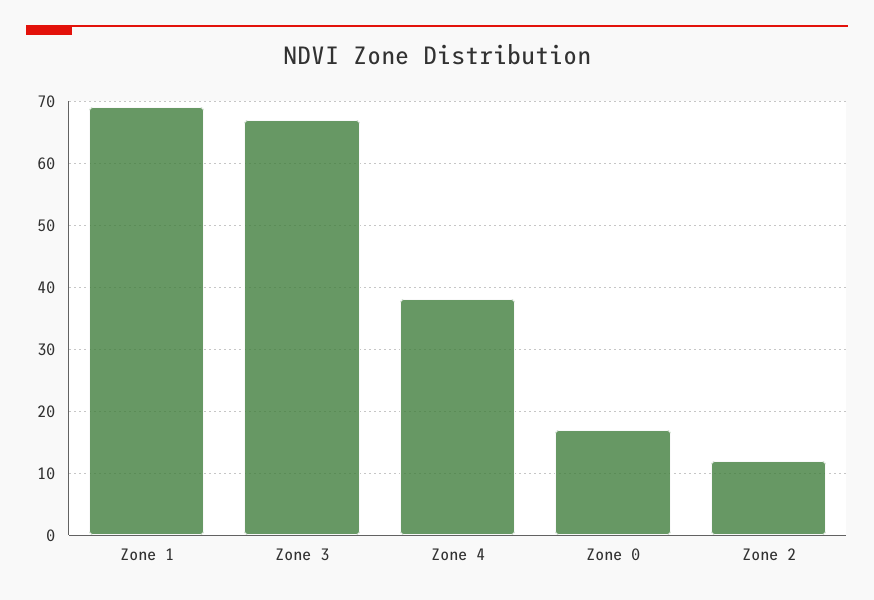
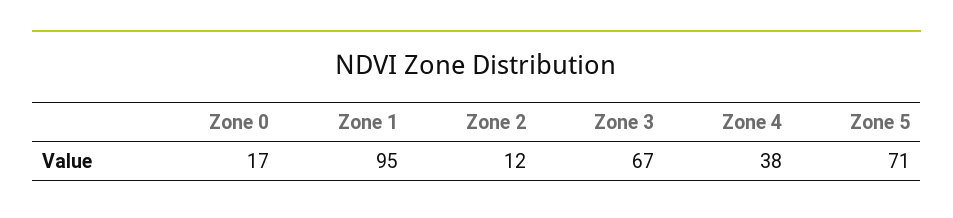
Zone 1: 69 -> 95
Zone 5: none -> 71

